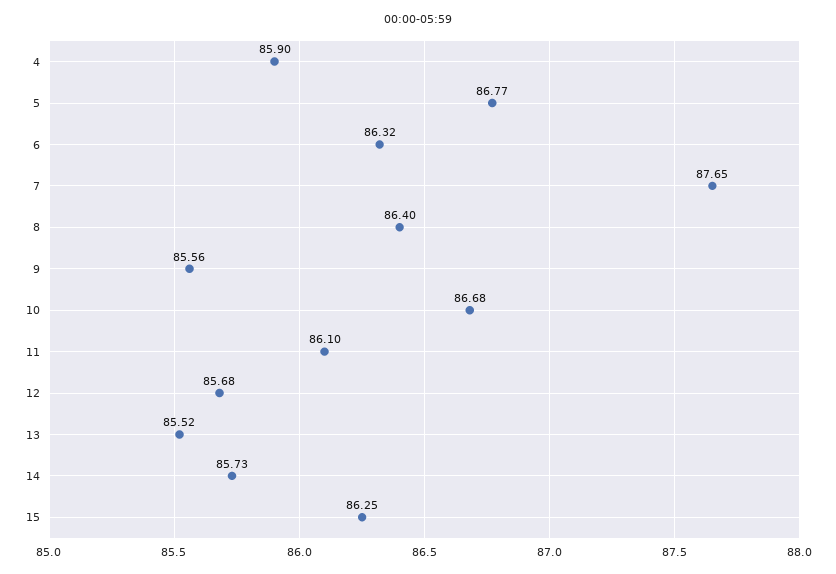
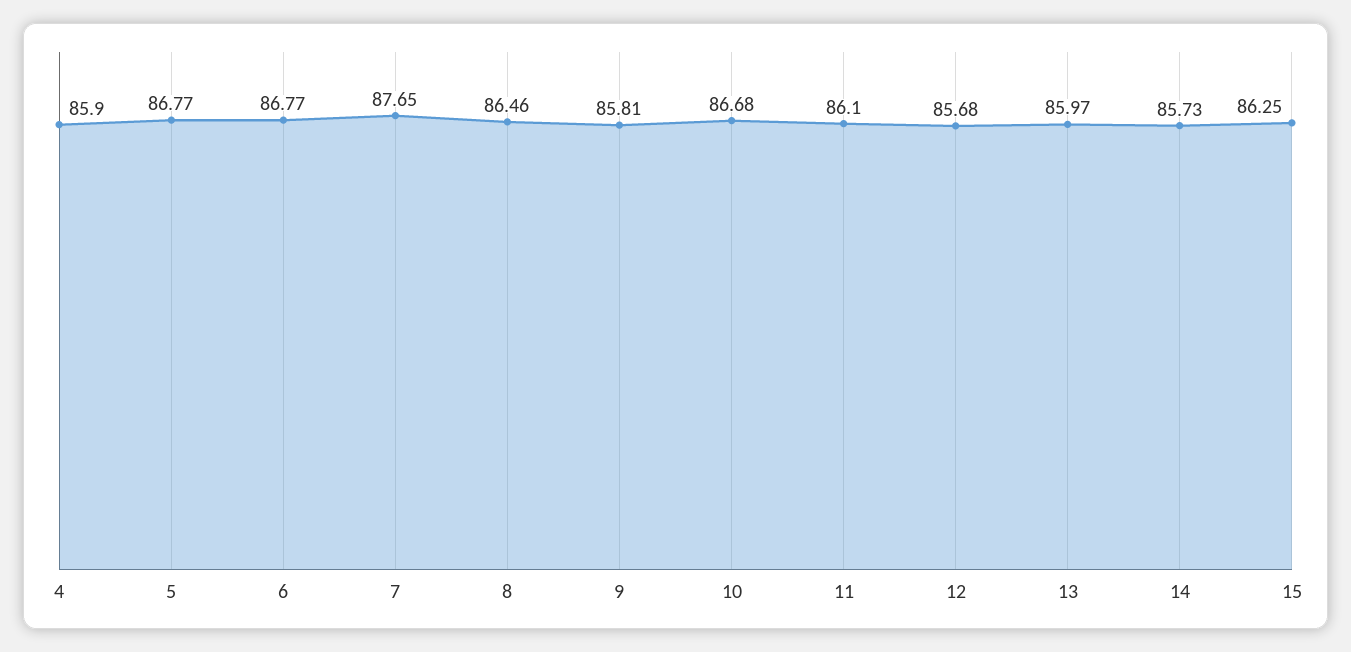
6: 86.32 -> 86.77
8: 86.4 -> 86.46
9: 85.56 -> 85.81
13: 85.52 -> 85.97

